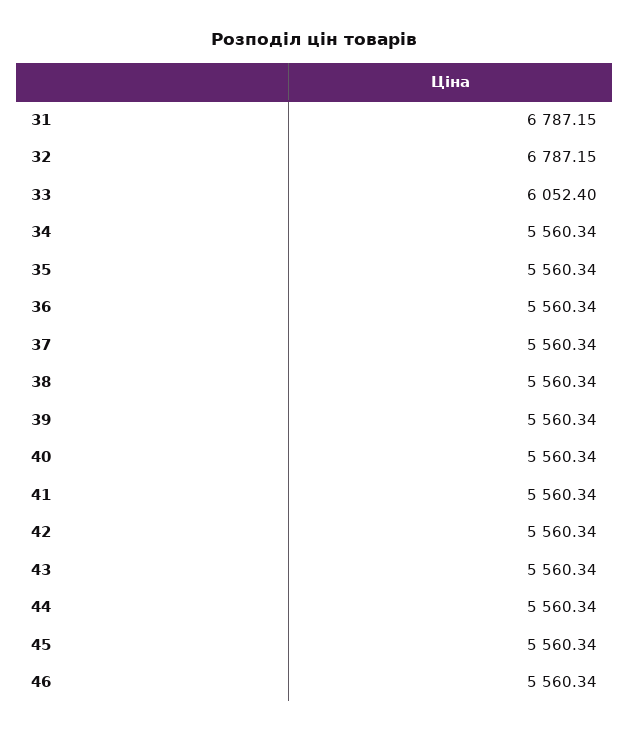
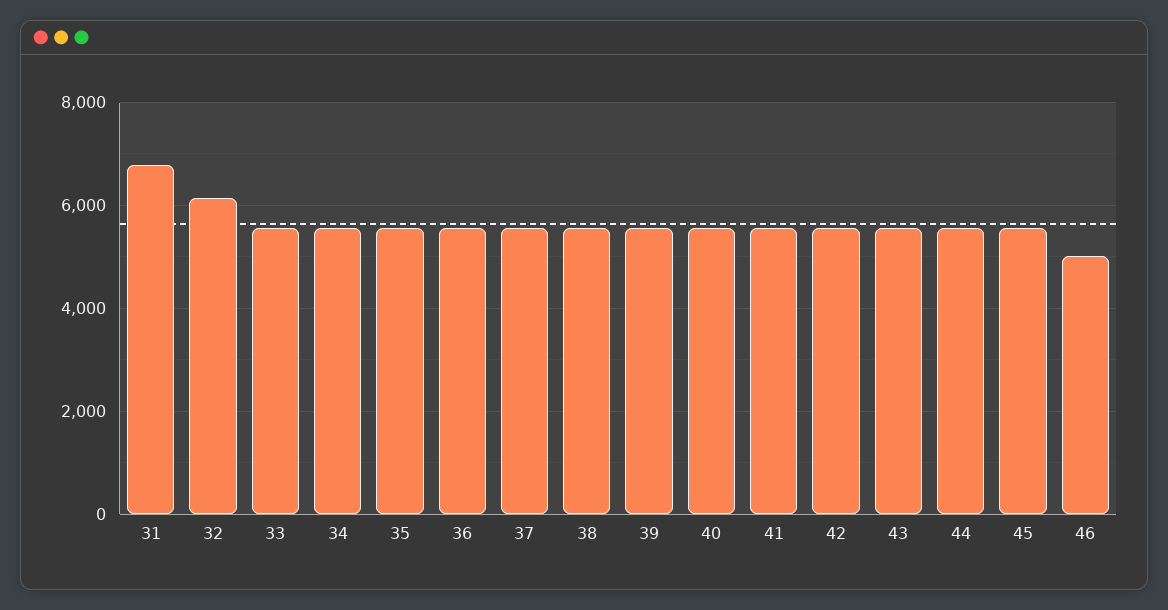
32: 6787.15 -> 6200
33: 6052.4 -> 5600
46: 5560.34 -> 5000

